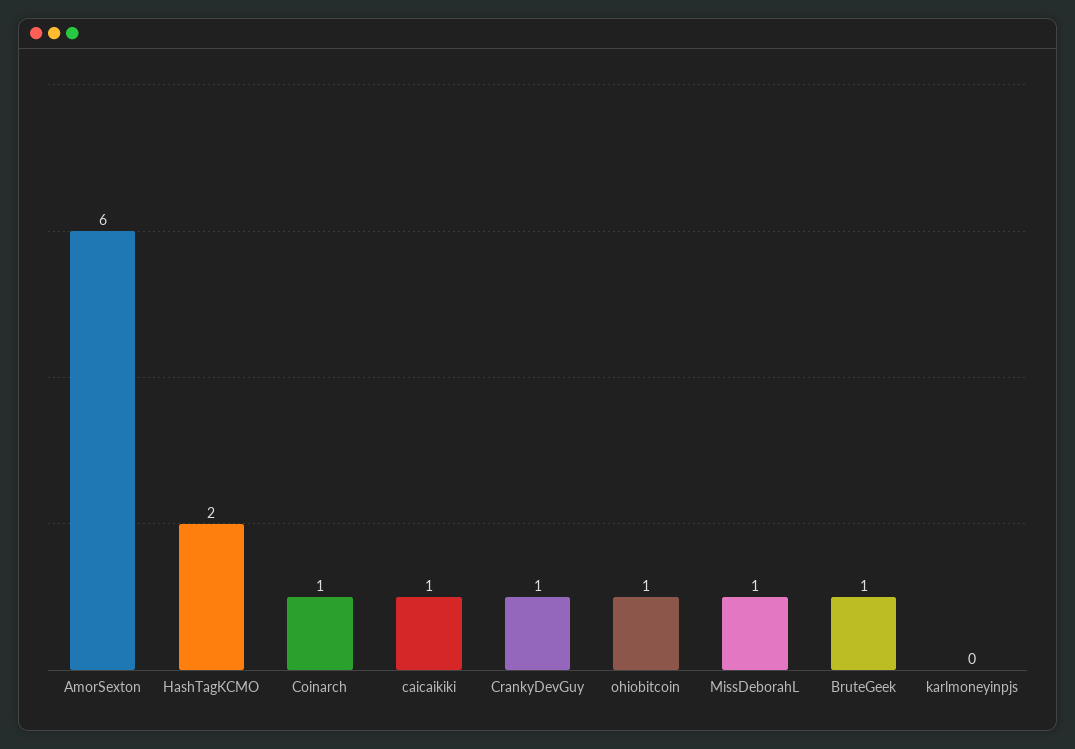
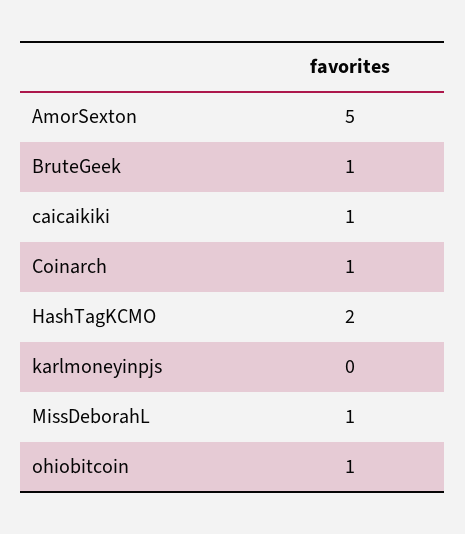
AmorSexton: 6 -> 5
CrankyDevGuy: 1 -> none

